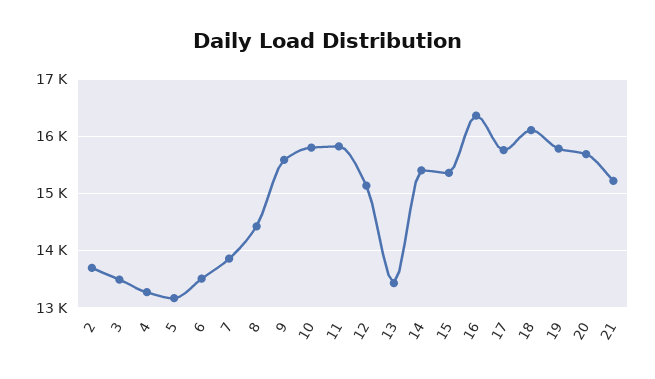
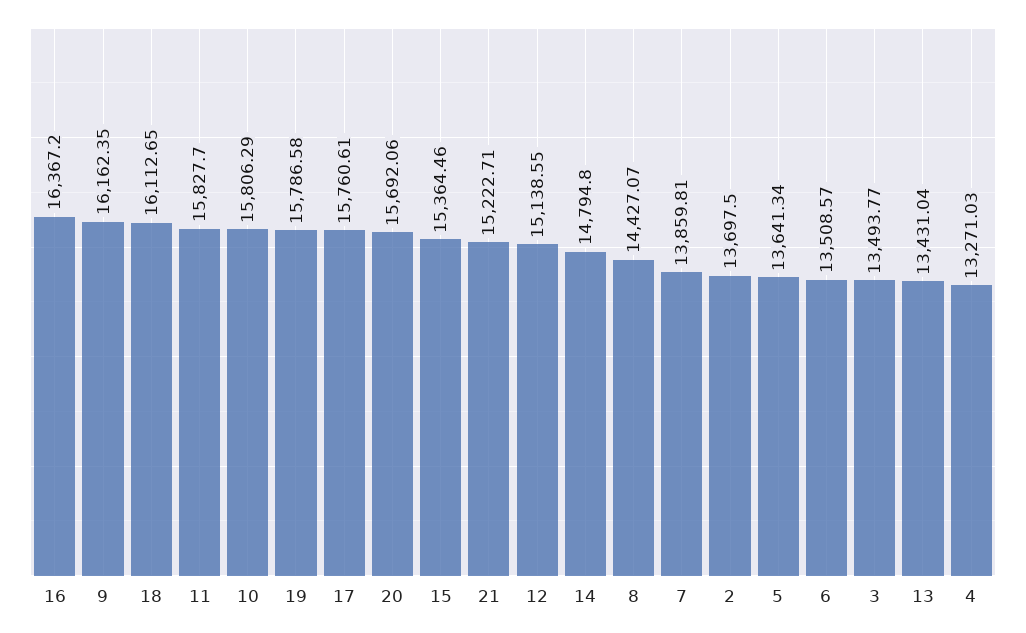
5: 13200 -> 13641.34
9: 15600 -> 16162.35
14: 15400 -> 14794.8

